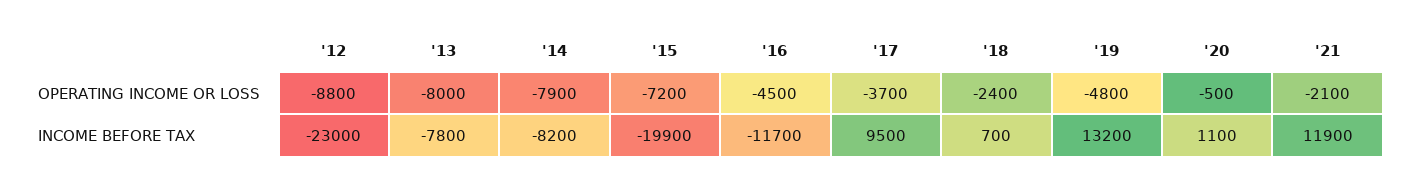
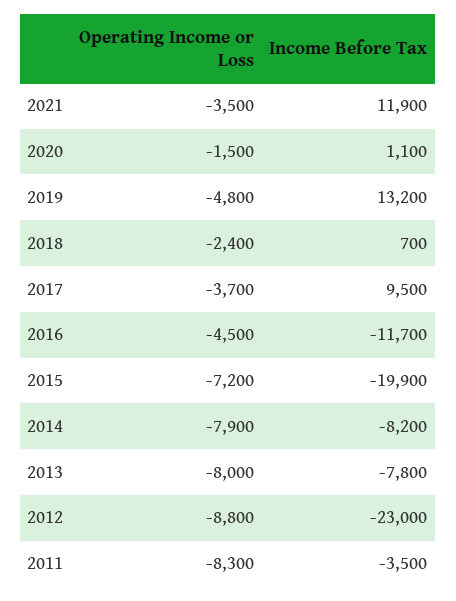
'20, OPERATING INCOME OR LOSS: -500 -> -1500
'21, OPERATING INCOME OR LOSS: -2100 -> -3500
2011, OPERATING INCOME OR LOSS: none -> -8300
2011, INCOME BEFORE TAX: none -> -3500

